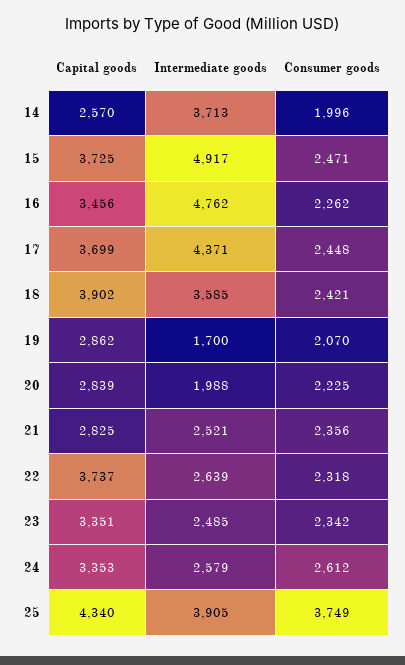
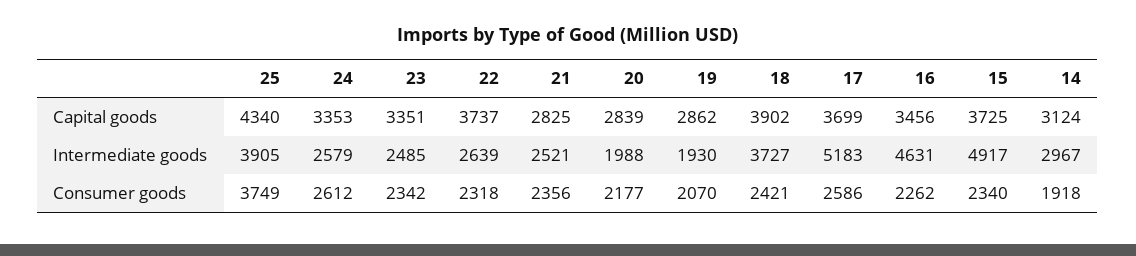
Capital goods, 14: 2570 -> 3124
Intermediate goods, 14: 3713 -> 2967
Consumer goods, 14: 1996 -> 1918
Consumer goods, 15: 2471 -> 2340
Intermediate goods, 16: 4762 -> 4631
Intermediate goods, 17: 4371 -> 5183
Consumer goods, 17: 2448 -> 2586
Intermediate goods, 18: 3585 -> 3727
Intermediate goods, 19: 1700 -> 1930
Consumer goods, 20: 2225 -> 2177

